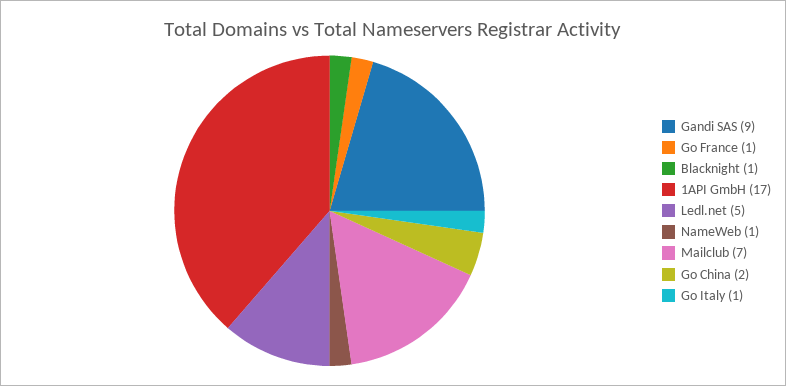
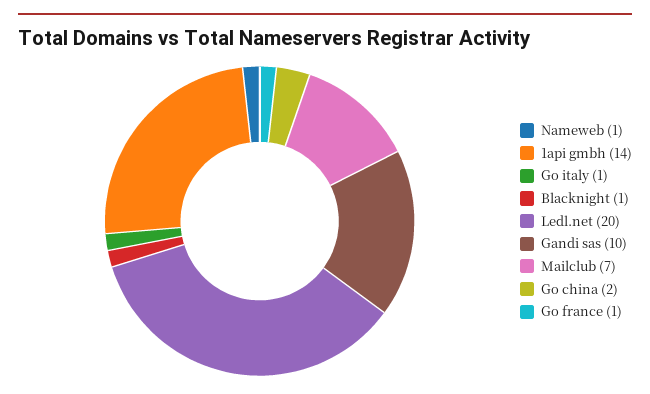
Gandi SAS: 9 -> 10
1API GmbH: 17 -> 14
Ledl.net: 5 -> 20

